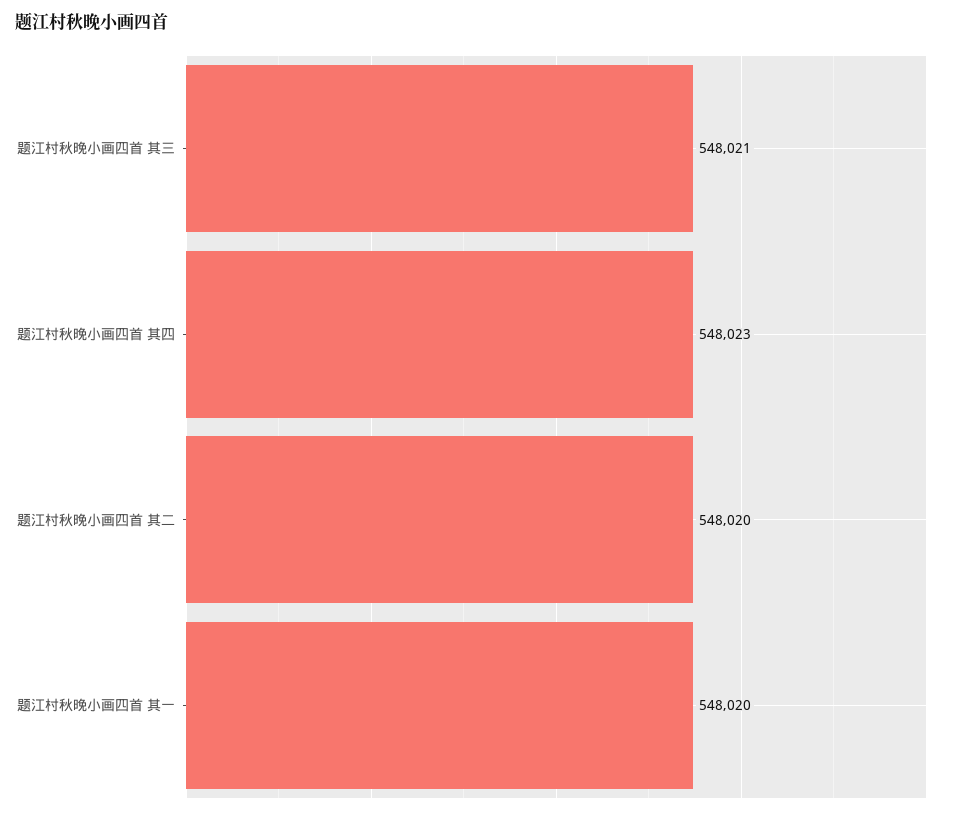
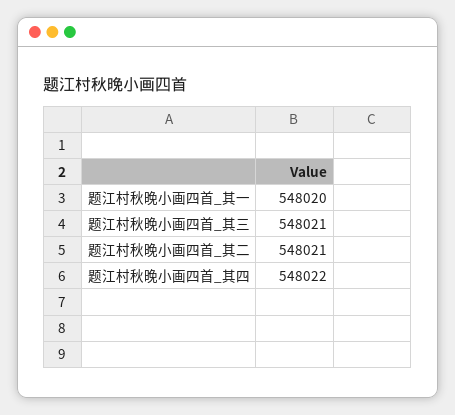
题江村秋晚小画四首 其四: 548023 -> 548022
题江村秋晚小画四首 其二: 548020 -> 548021

